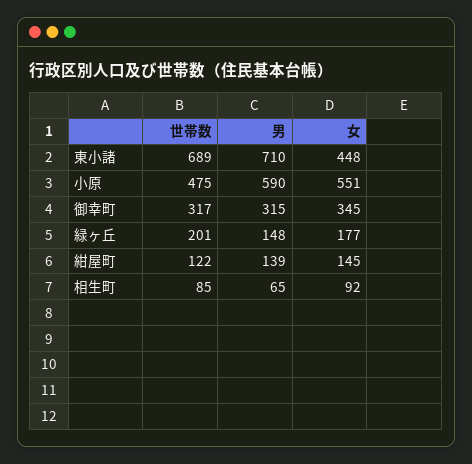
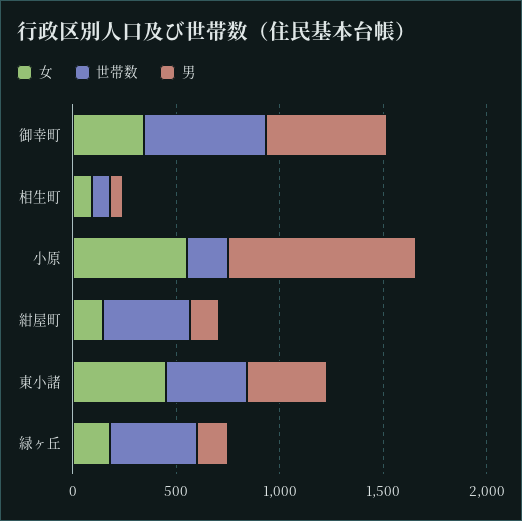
世帯数, 東小諸: 689 -> 400
男, 東小諸: 710 -> 400
世帯数, 小原: 475 -> 200
男, 小原: 590 -> 900
世帯数, 御幸町: 317 -> 600
男, 御幸町: 315 -> 600
世帯数, 緑ヶ丘: 201 -> 400
世帯数, 紺屋町: 122 -> 400

